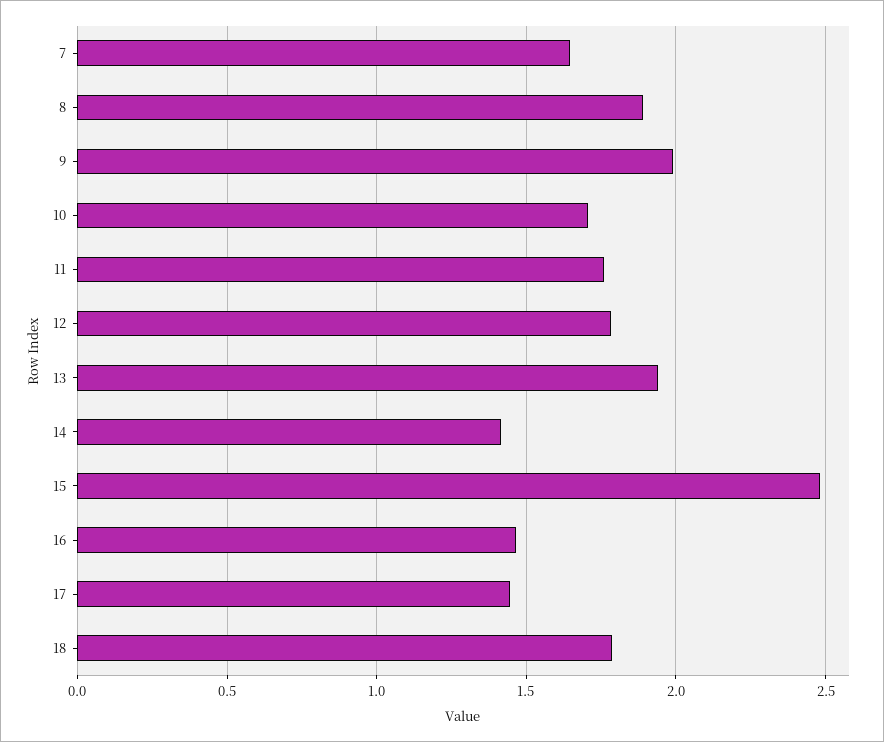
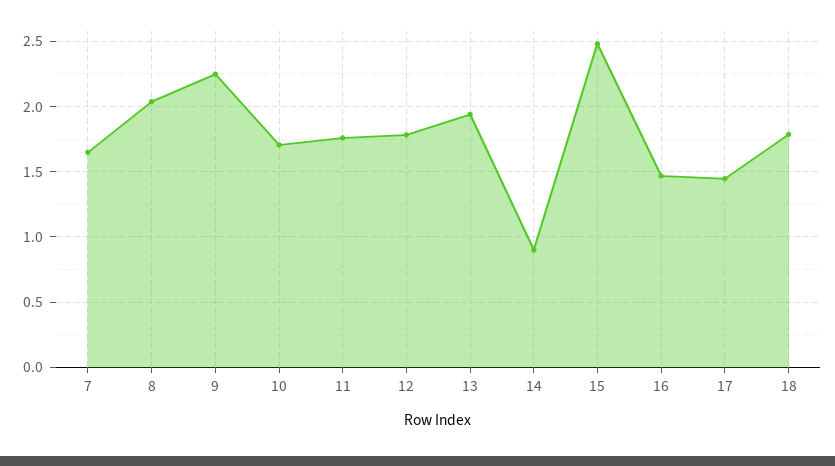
8: 1.9 -> 2.05
9: 2 -> 2.25
14: 1.4 -> 0.9

